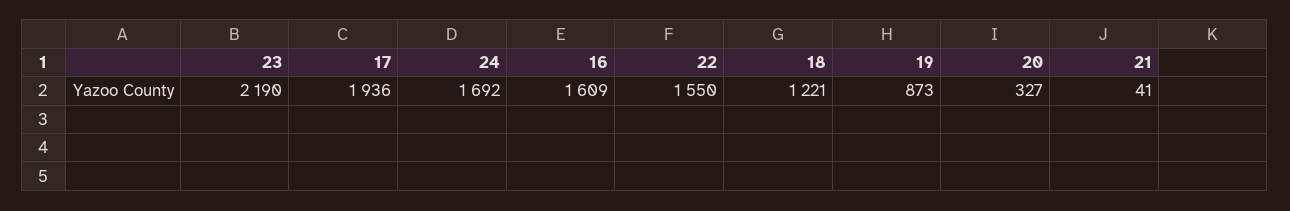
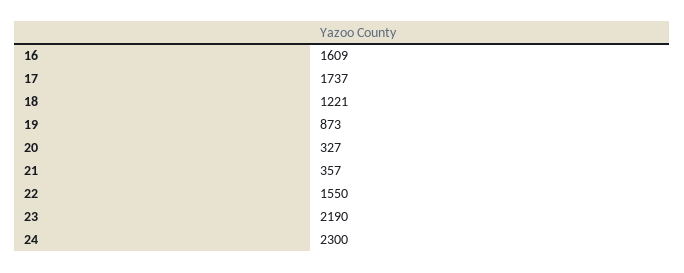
17: 1936 -> 1737
24: 1692 -> 2300
21: 41 -> 357

